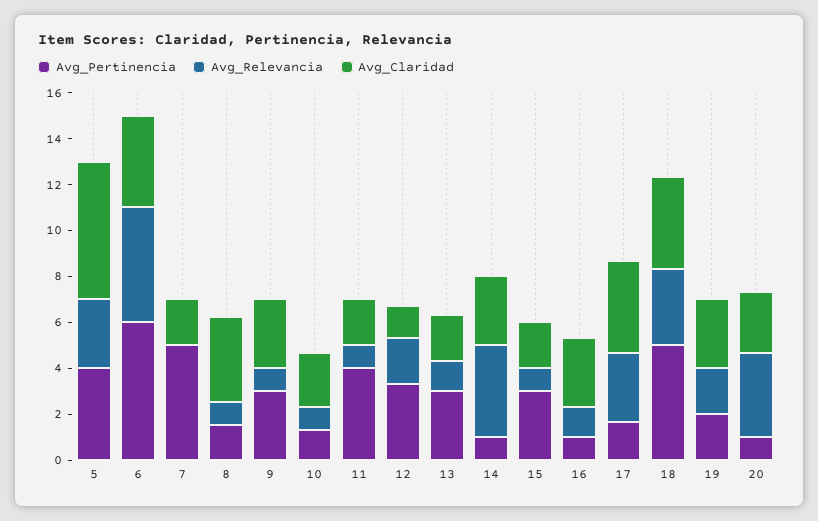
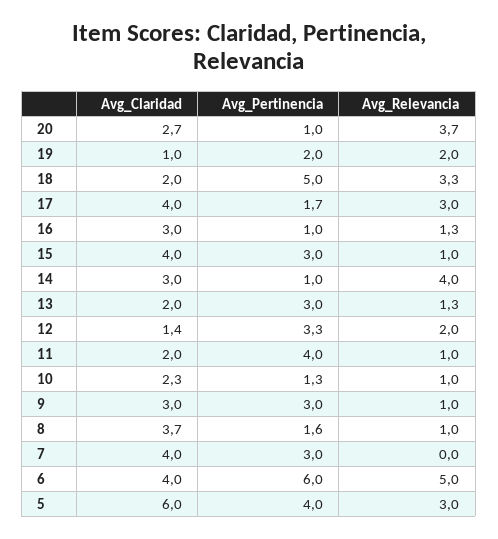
Avg_Pertinencia, 7: 5 -> 3
Avg_Claridad, 7: 2 -> 4
Avg_Claridad, 15: 2 -> 4
Avg_Claridad, 18: 4 -> 2
Avg_Claridad, 19: 3 -> 1

